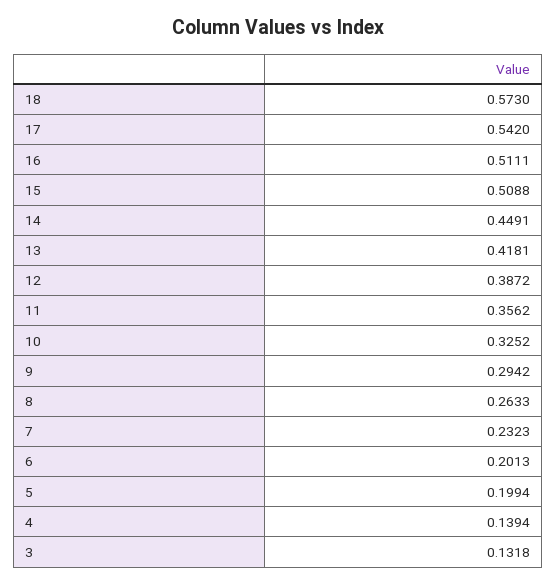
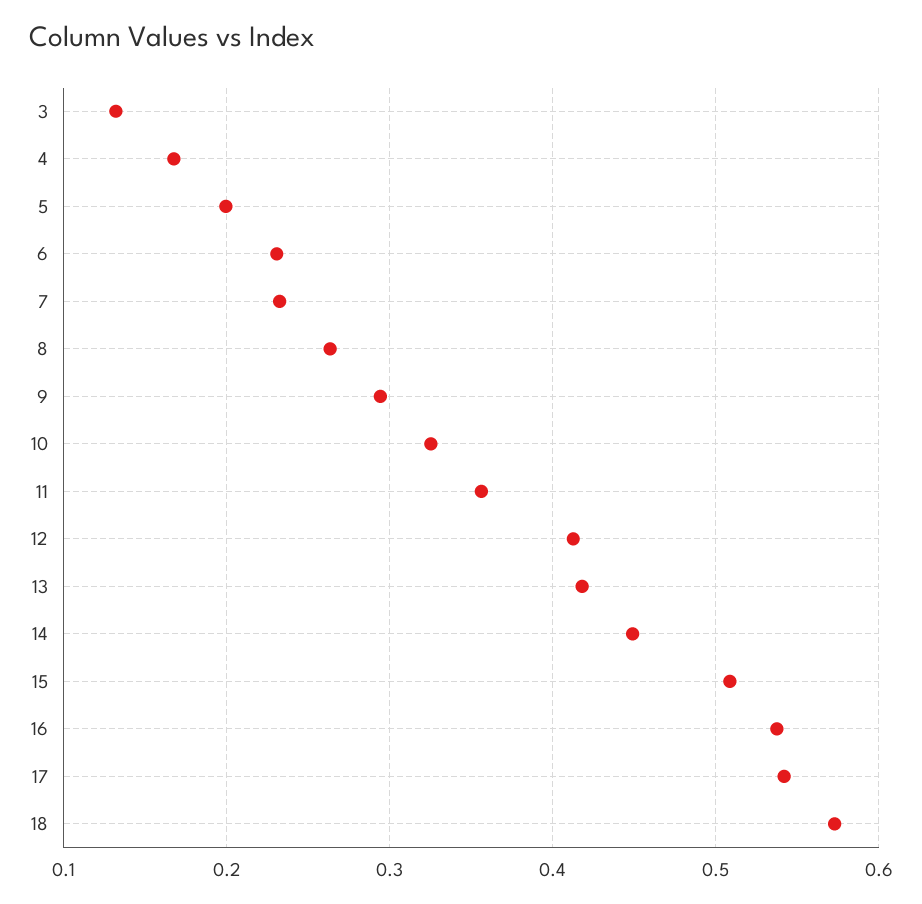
16: 0.5111 -> 0.54
12: 0.3872 -> 0.41
6: 0.2013 -> 0.23
4: 0.1394 -> 0.17

